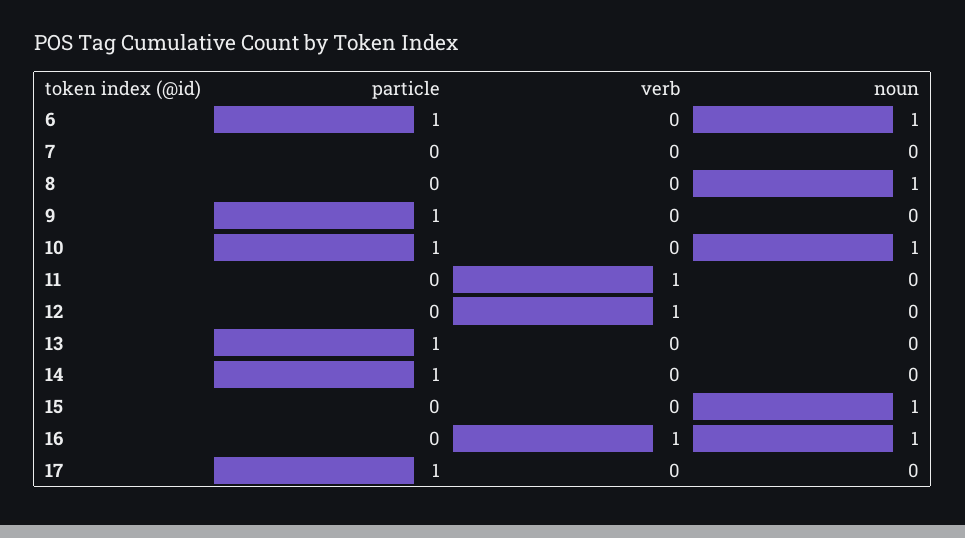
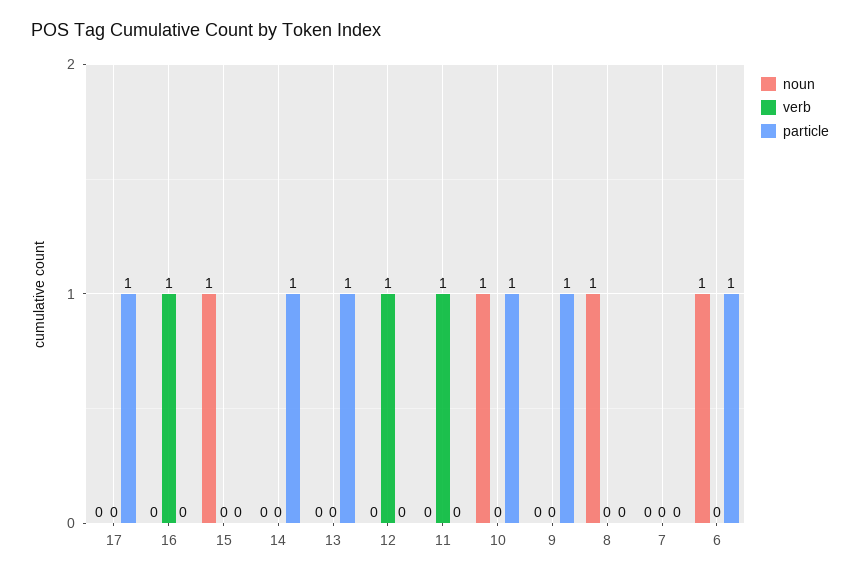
noun, 16: 1 -> 0

